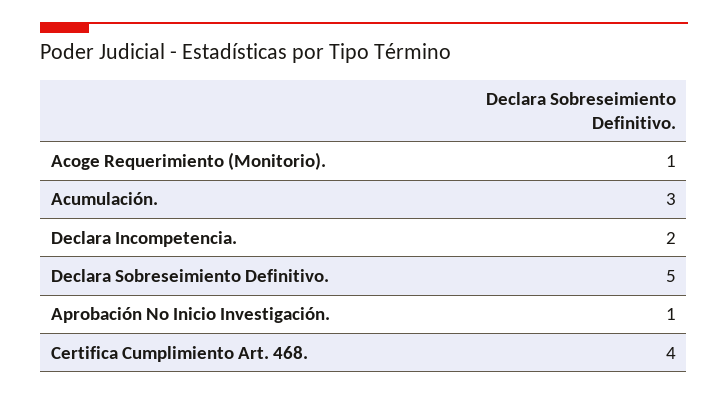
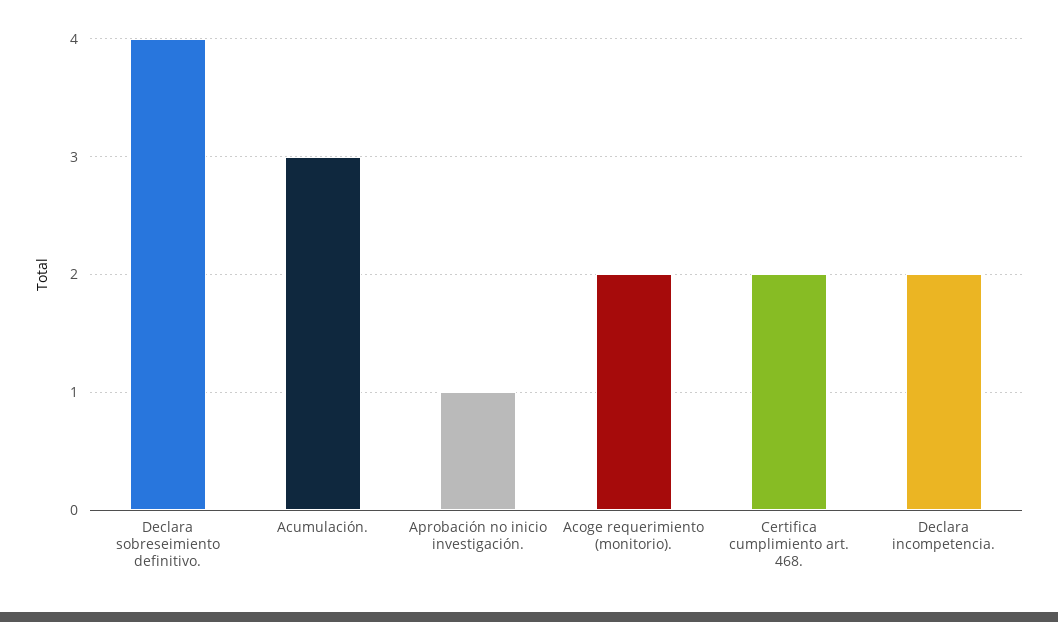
Acoge Requerimiento (Monitorio).: 1 -> 2
Declara Sobreseimiento Definitivo.: 5 -> 4
Certifica Cumplimiento Art. 468.: 4 -> 2

